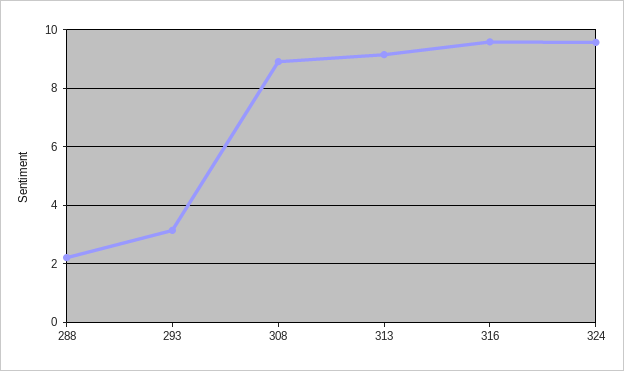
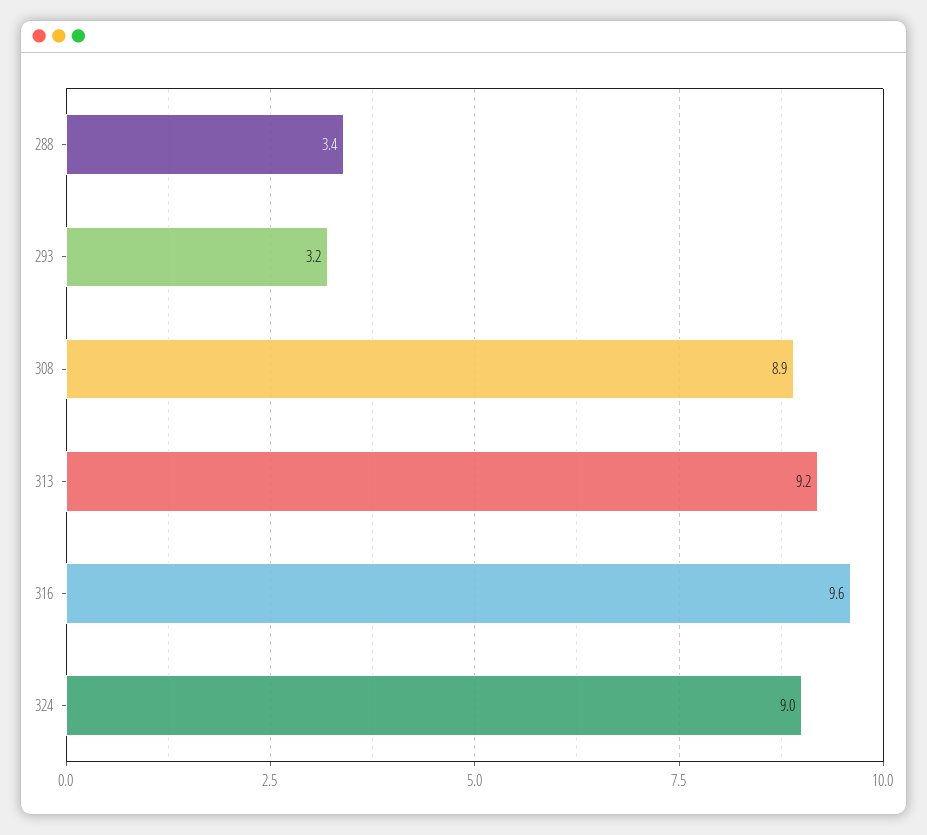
288: 2.25 -> 3.4
324: 9.5 -> 9

